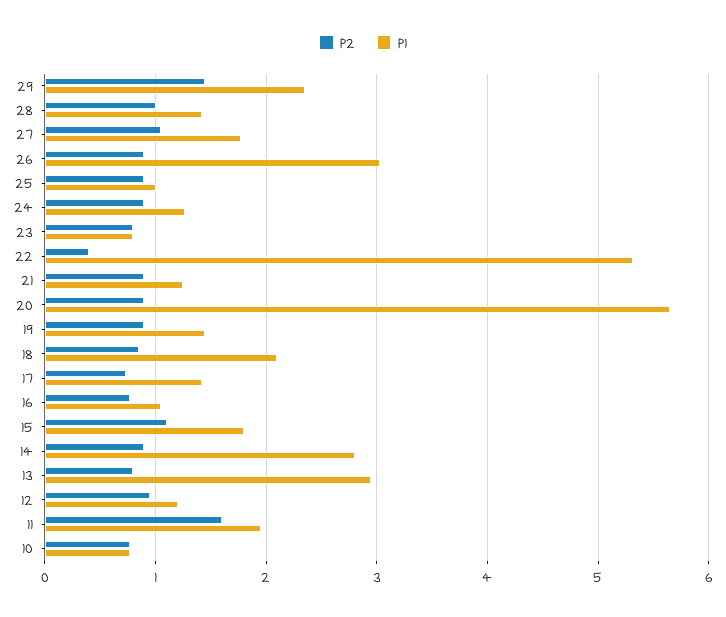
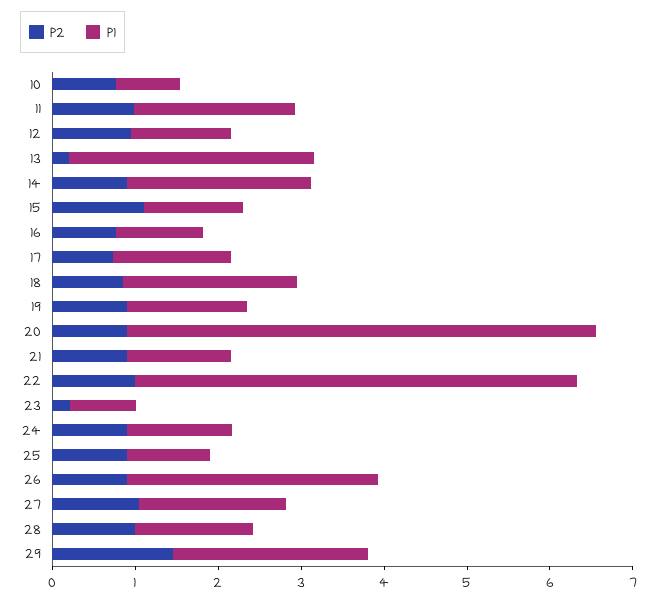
P2, 23: 0.8 -> 0.2
P2, 22: 0.4 -> 1
P1, 15: 1.8 -> 1.2
P1, 14: 2.8 -> 2.2
P2, 13: 0.8 -> 0.2
P2, 11: 1.6 -> 1

